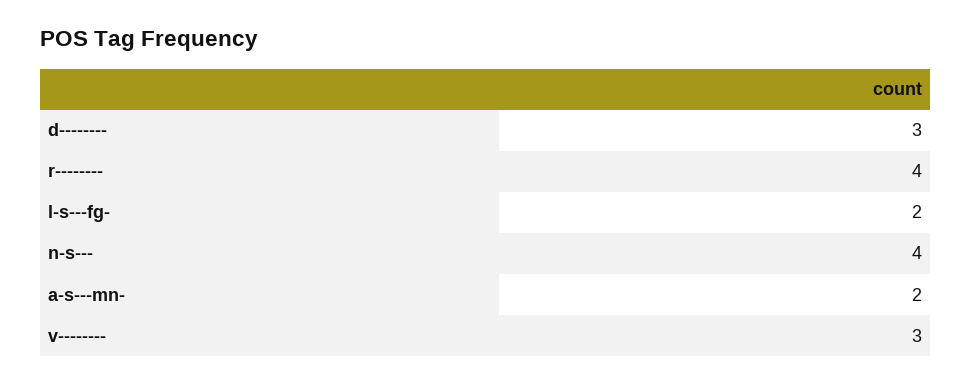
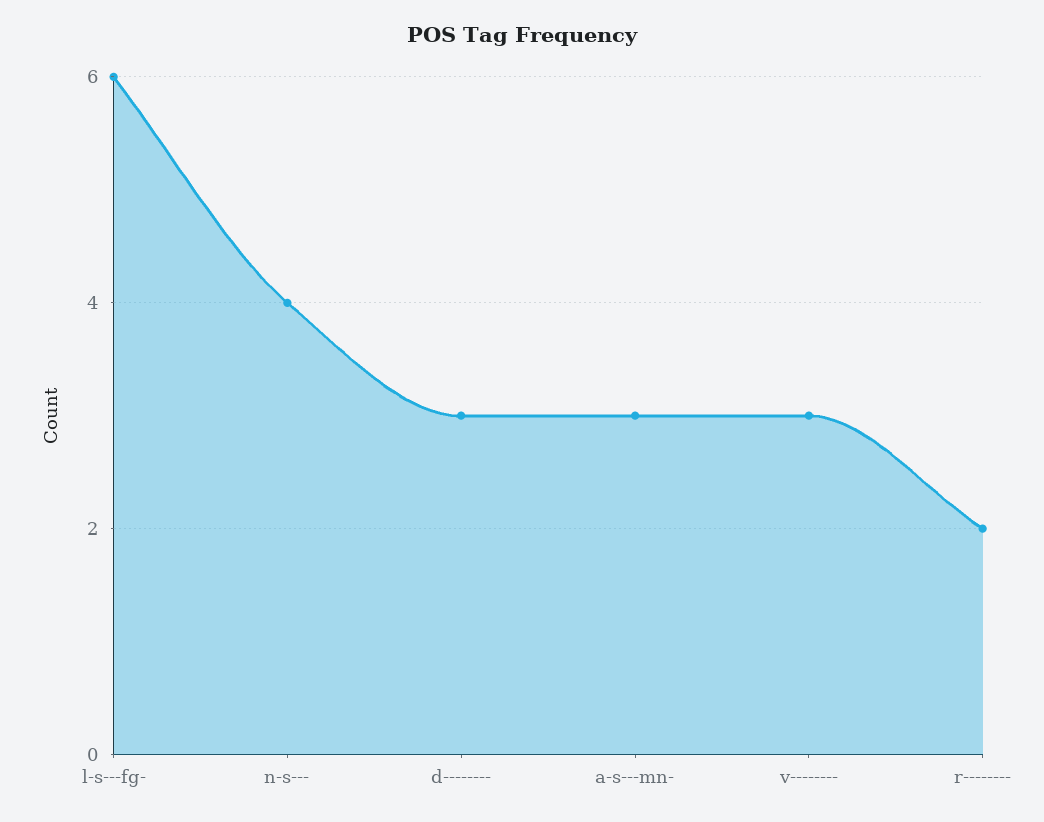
r--------: 4 -> 2
l-s---fg-: 2 -> 6
a-s---mn-: 2 -> 3

